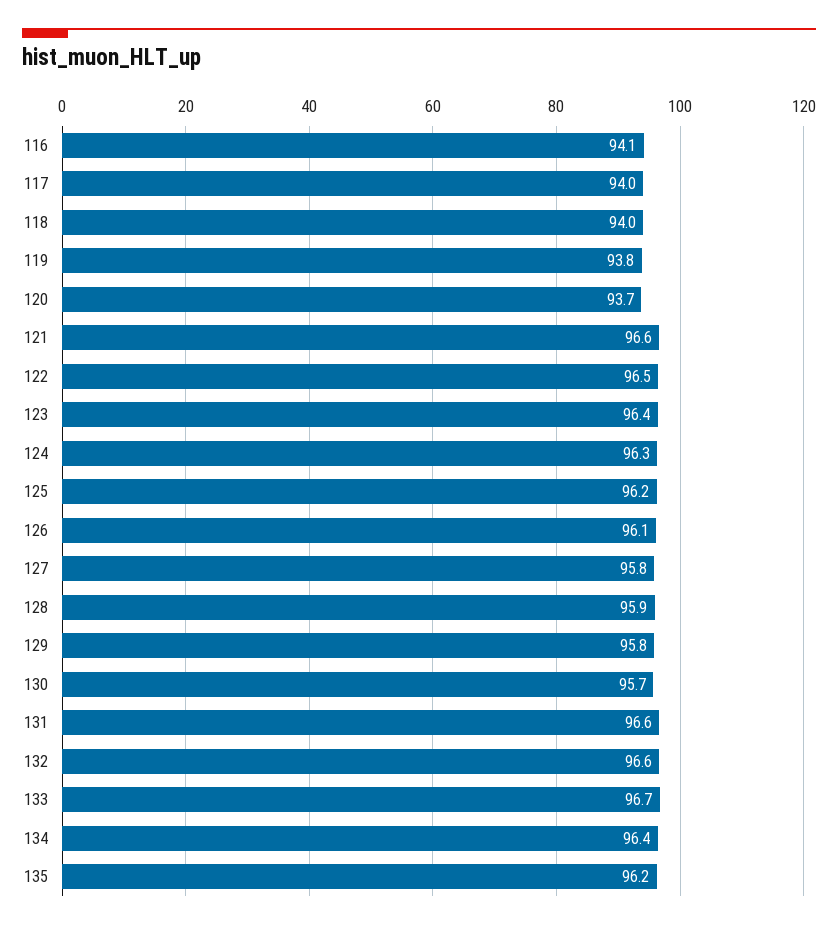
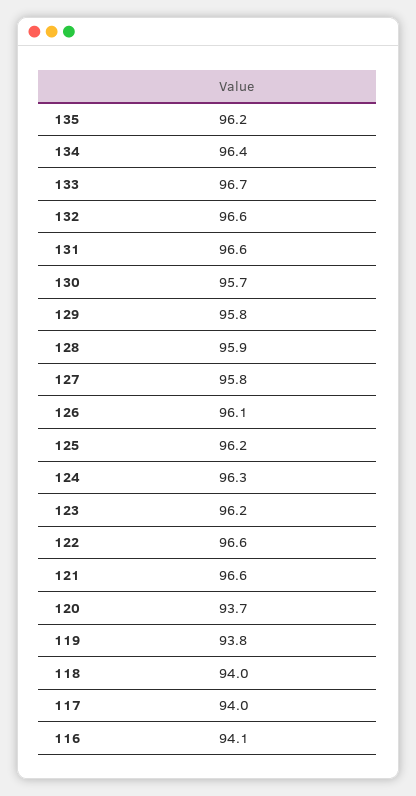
122: 96.5 -> 96.6
123: 96.4 -> 96.2

